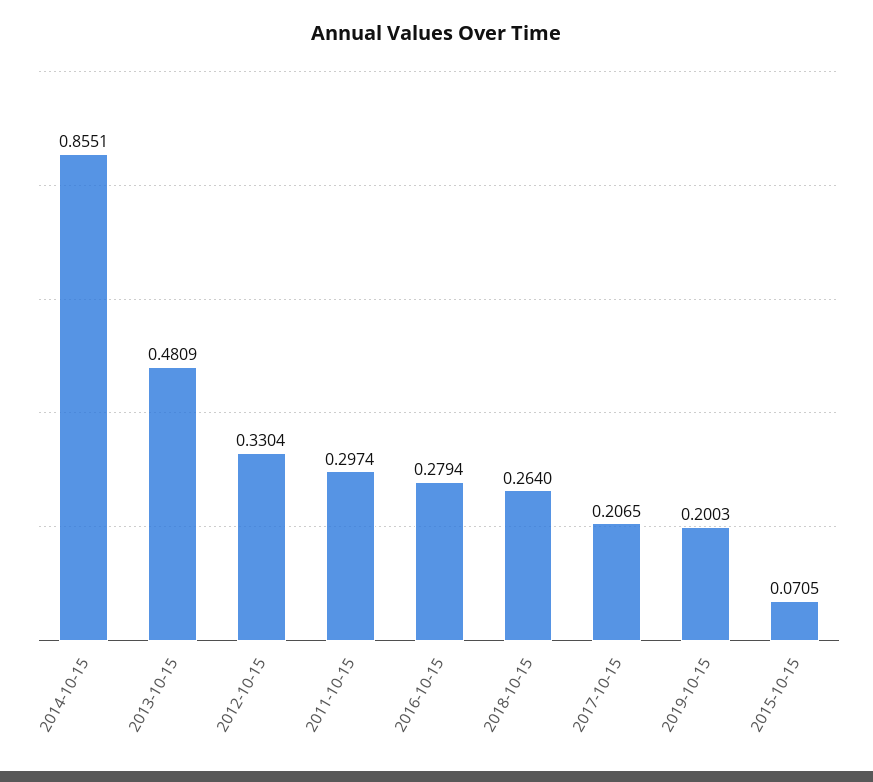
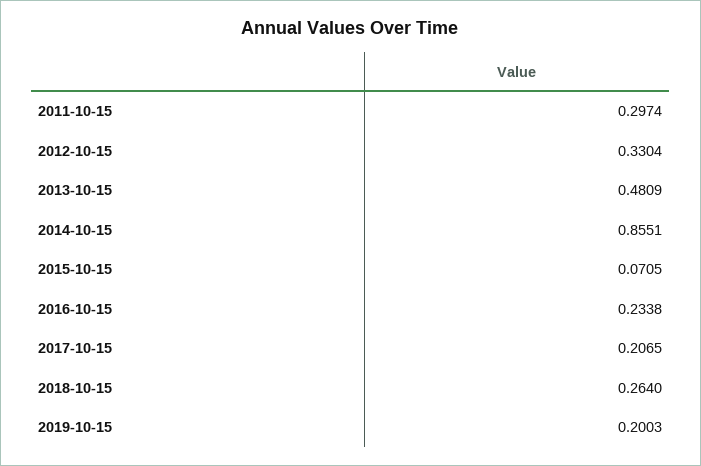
2016-10-15: 0.2794 -> 0.2338

